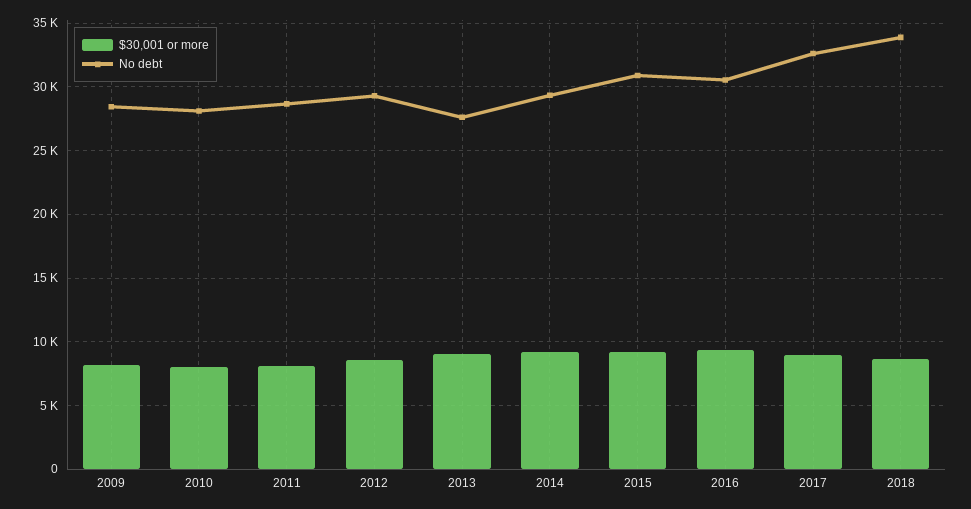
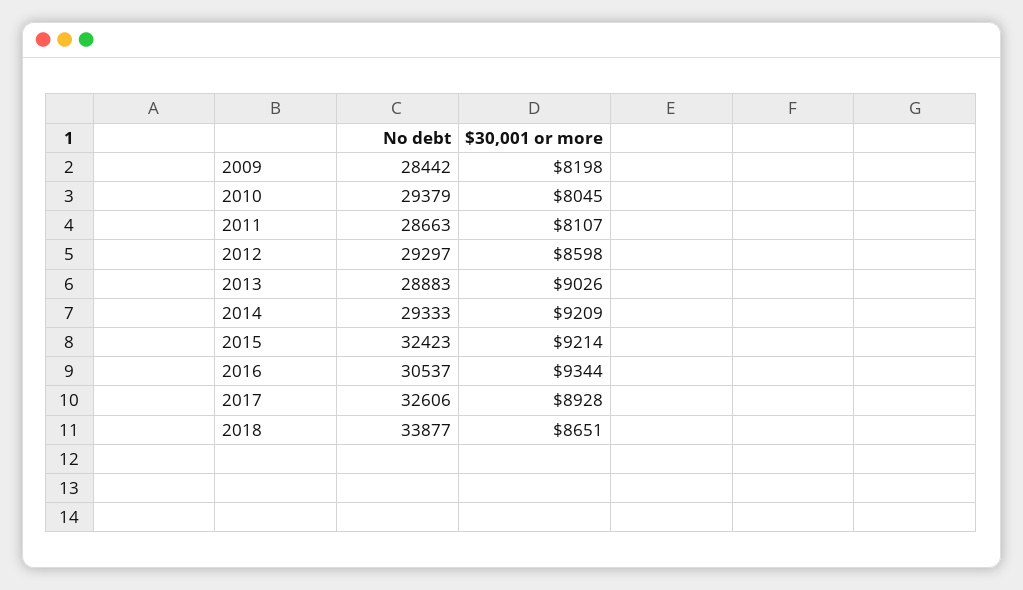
No debt, 2010: 28000 -> 29379
No debt, 2013: 27500 -> 28883
No debt, 2015: 31000 -> 32423

